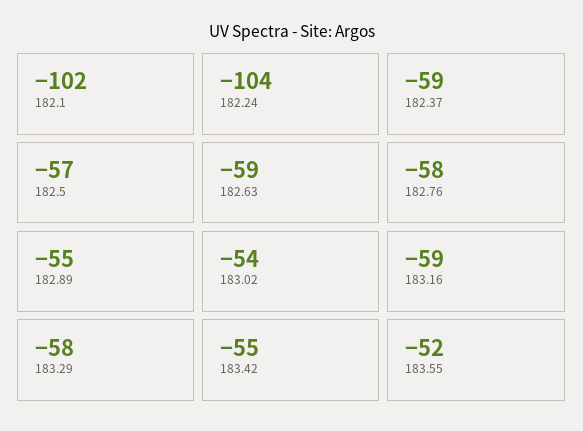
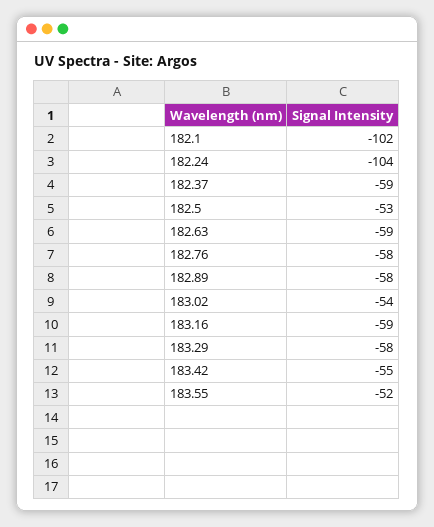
182.5: -57 -> -53
182.89: -55 -> -58

